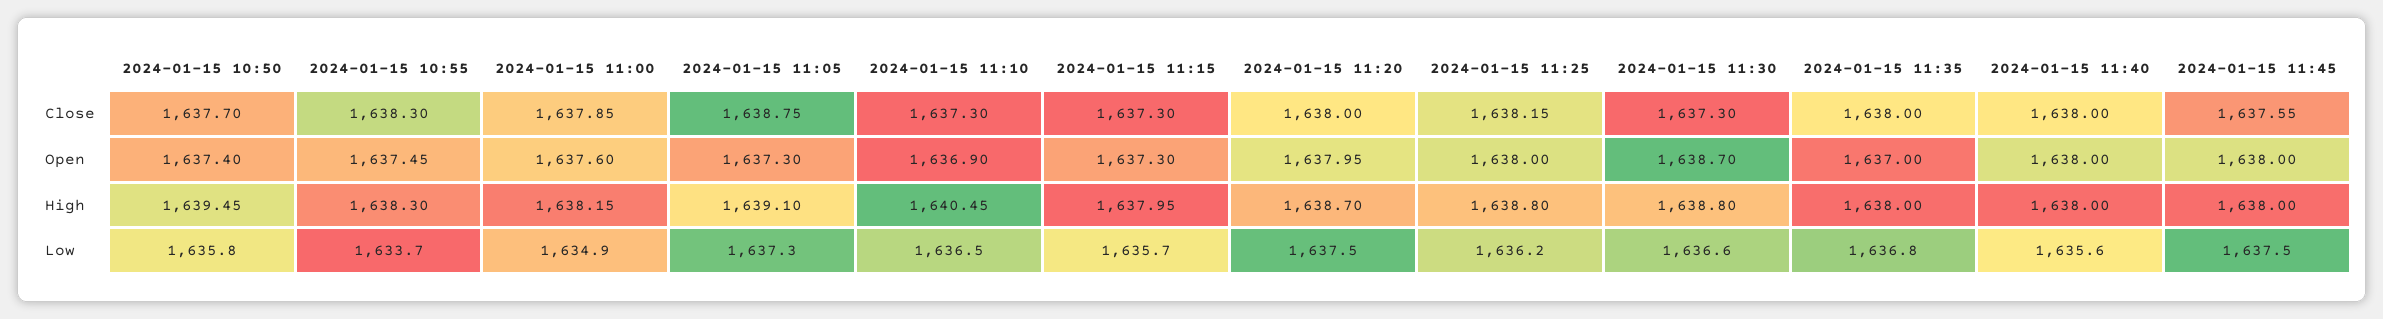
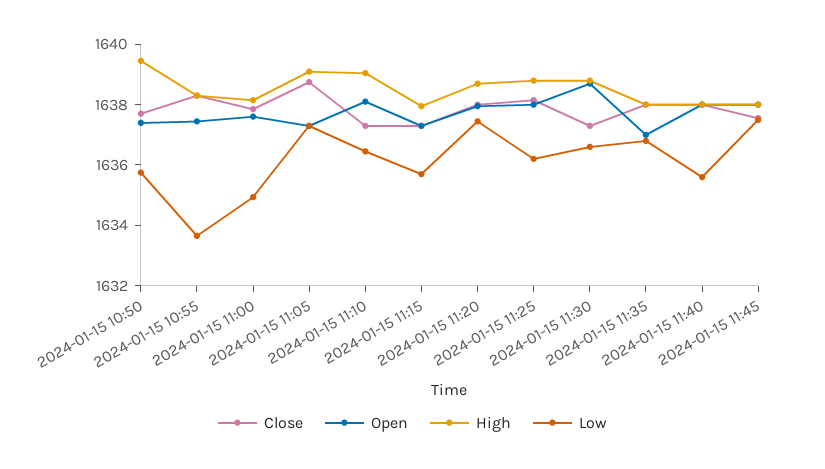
Open, 2024-01-15 11:10: 1636.9 -> 1638
High, 2024-01-15 11:10: 1640.45 -> 1639

